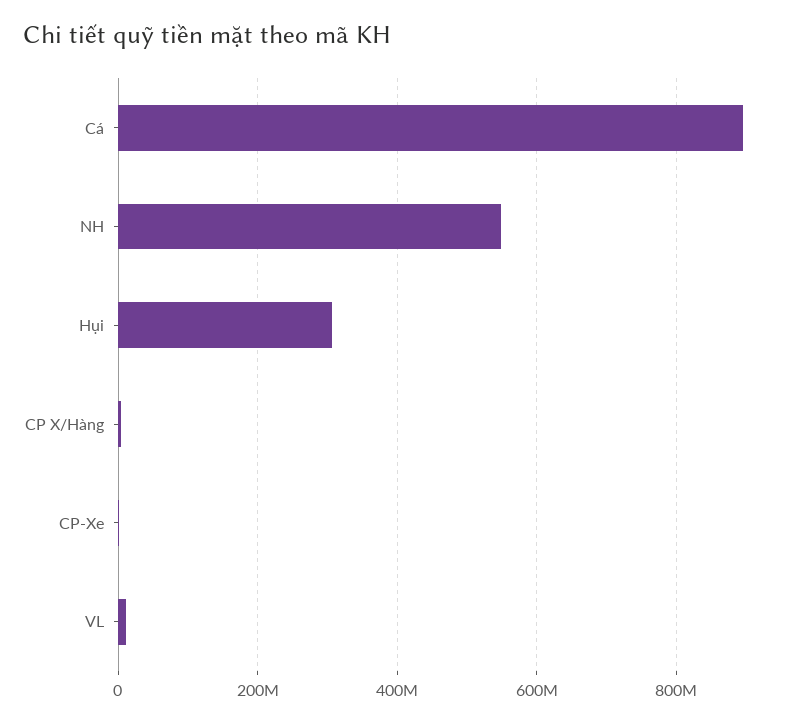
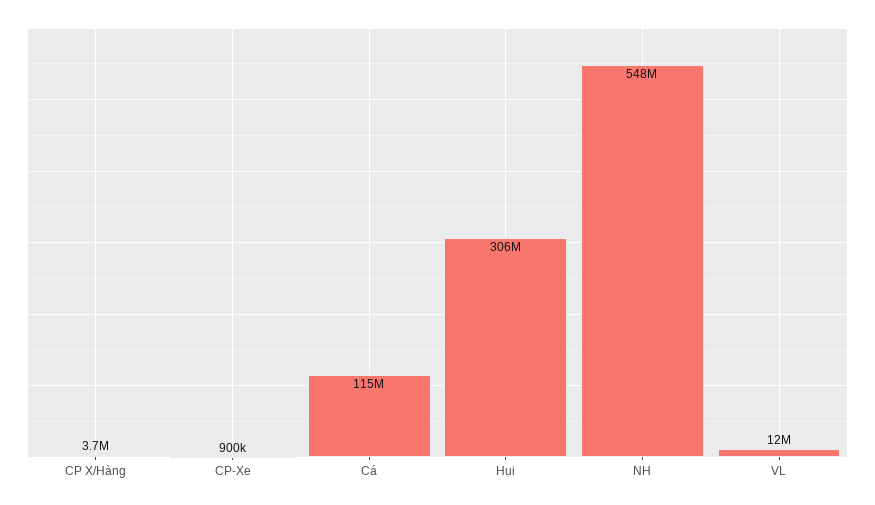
Cá: 900000000 -> 115000000

